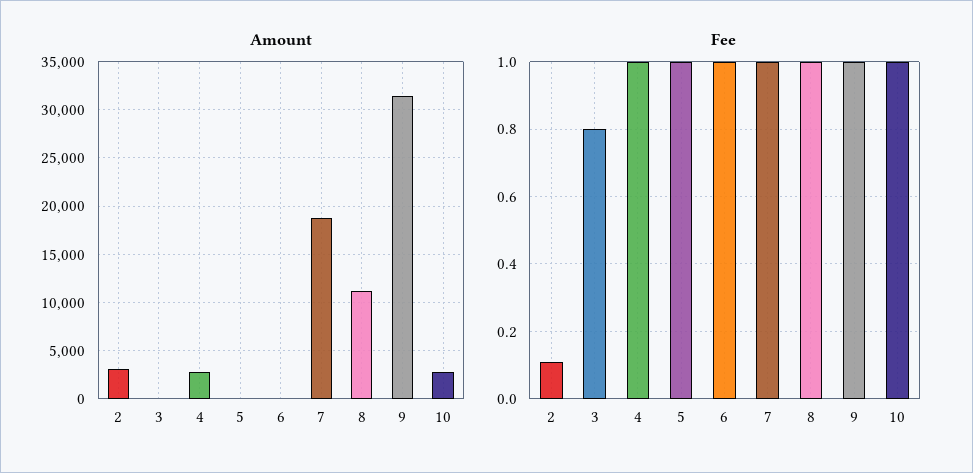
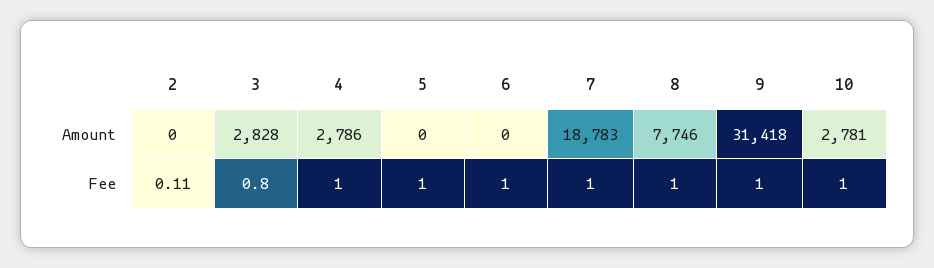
Amount, 2: 3000 -> 0
Amount, 3: 0 -> 2828
Amount, 8: 11000 -> 7746

